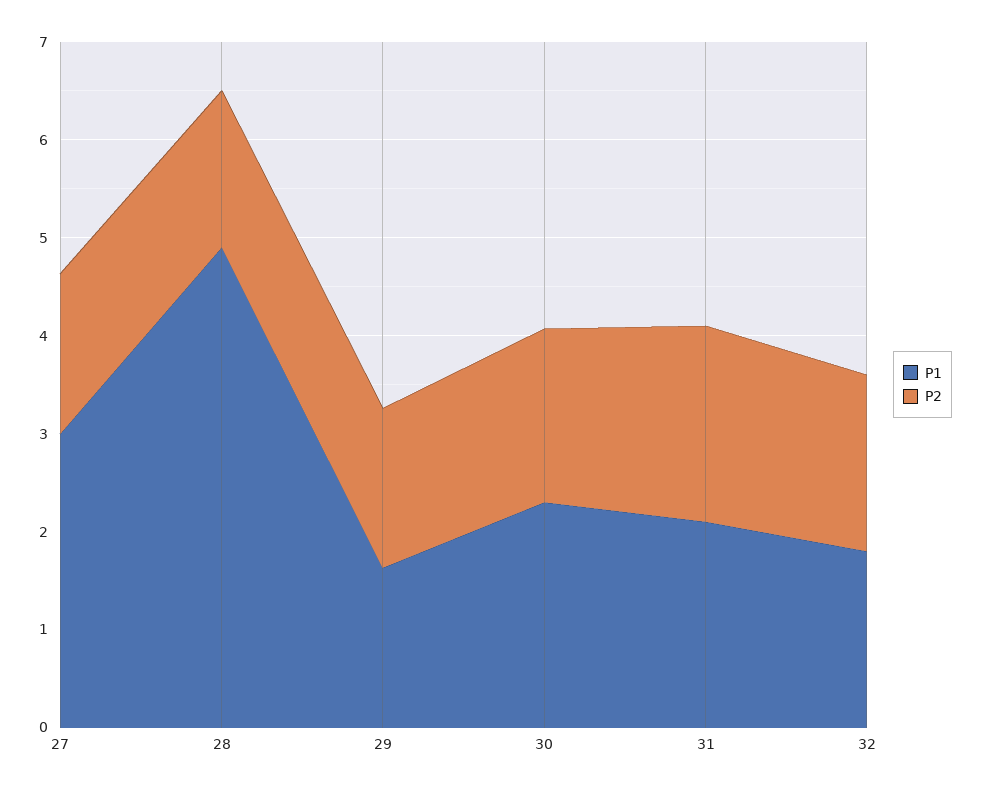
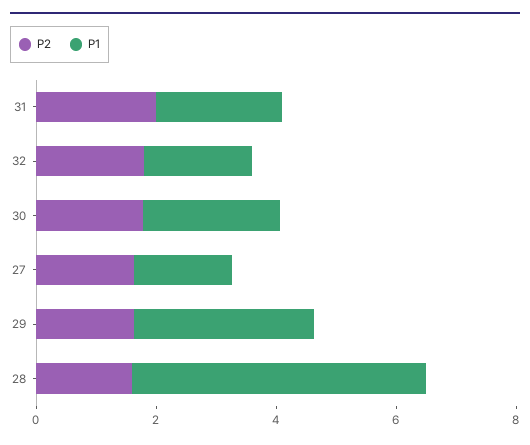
P1, 27: 3 -> 1.5
P1, 29: 1.6 -> 3

